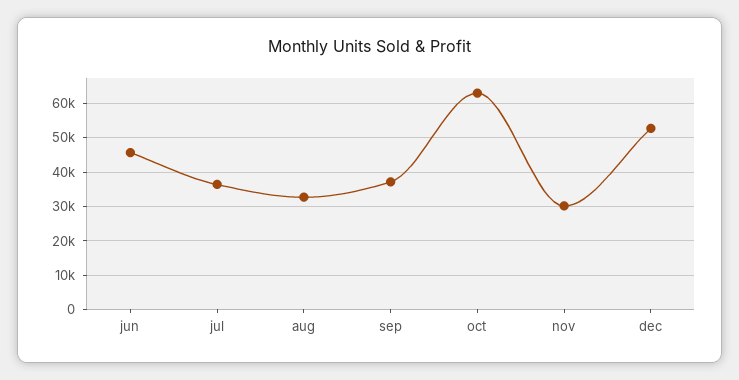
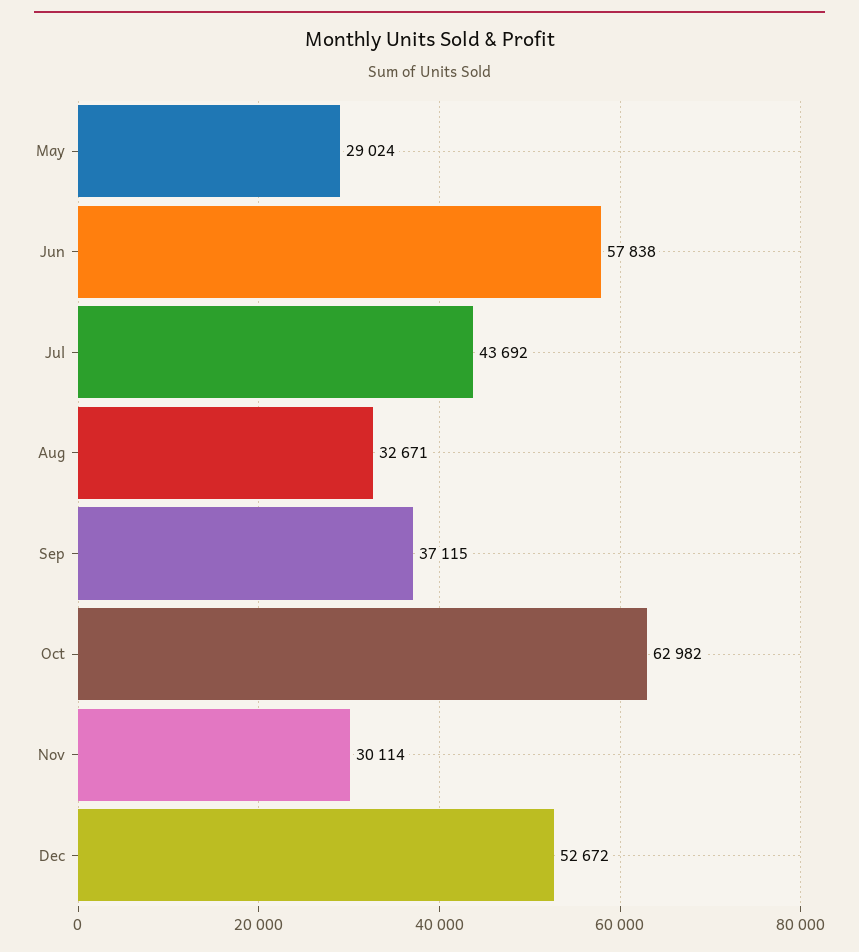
jun: 46000 -> 57838
jul: 36000 -> 43692
May: none -> 29024

